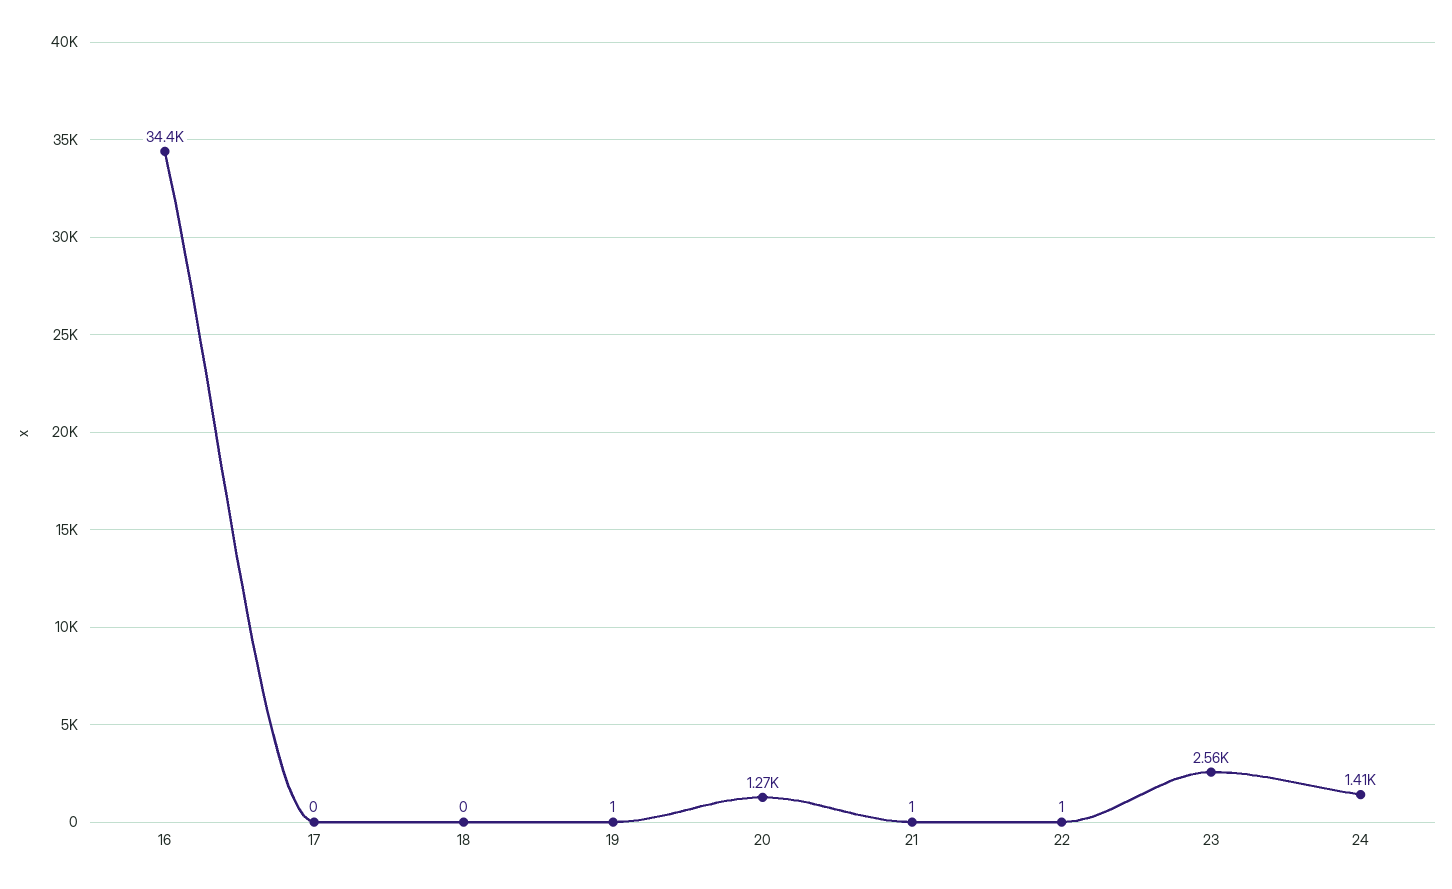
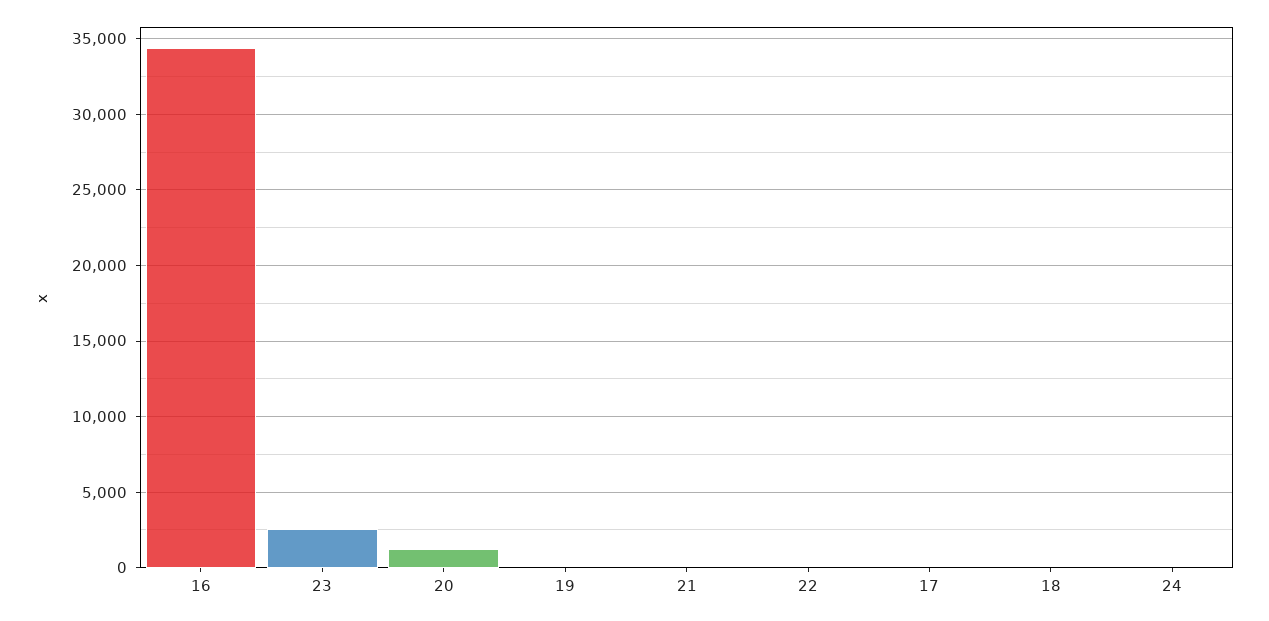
24: 1410 -> 0

